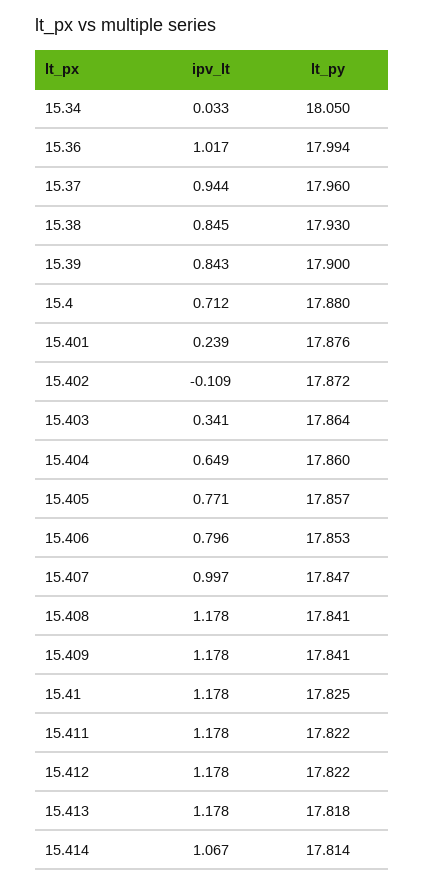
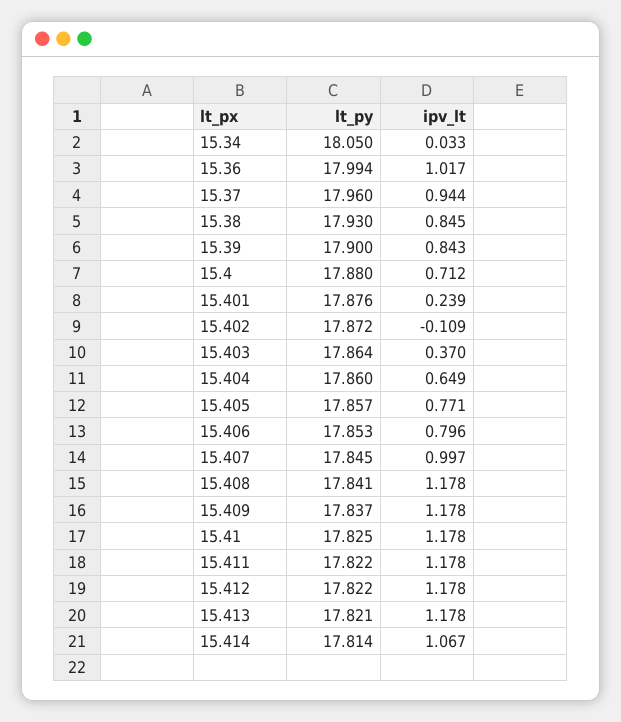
ipv_lt, 15.403: 0.341 -> 0.37
lt_py, 15.407: 17.847 -> 17.845
lt_py, 15.409: 17.841 -> 17.837
lt_py, 15.413: 17.818 -> 17.821

